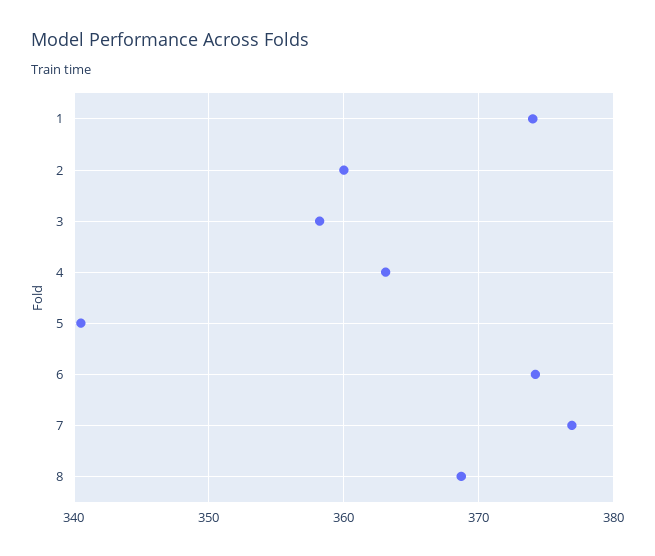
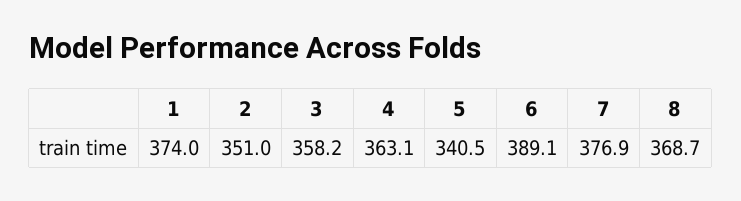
2: 360 -> 351
6: 374 -> 389.1

